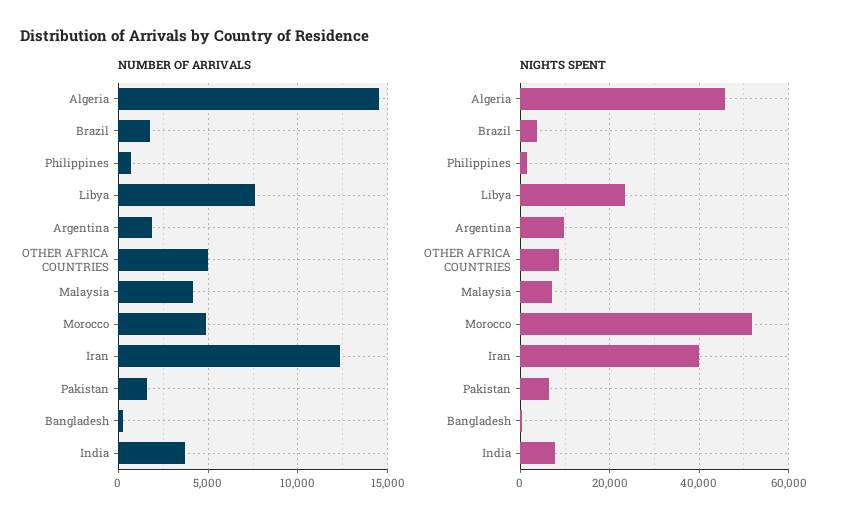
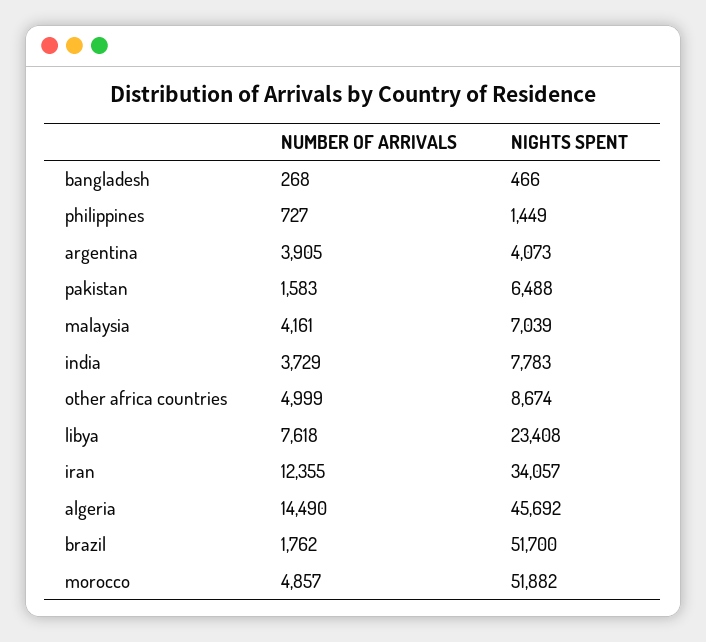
NUMBER OF ARRIVALS, Argentina: 2000 -> 3905
NIGHTS SPENT, Brazil: 4000 -> 51700
NIGHTS SPENT, Argentina: 10000 -> 4073
NIGHTS SPENT, Iran: 40000 -> 34057

